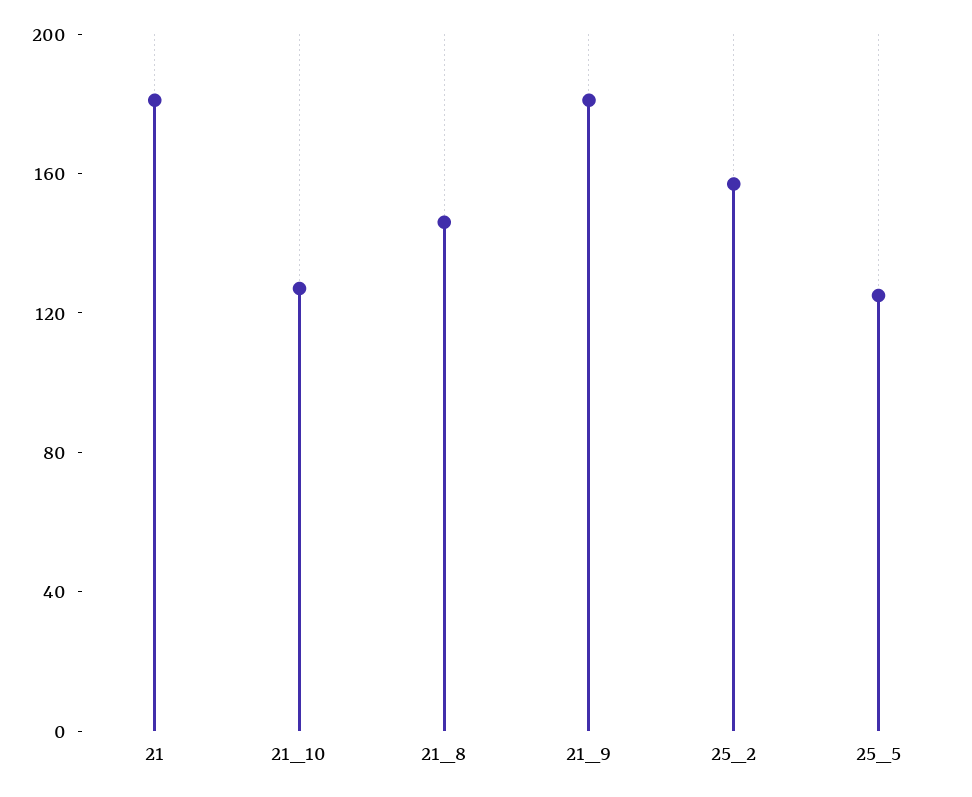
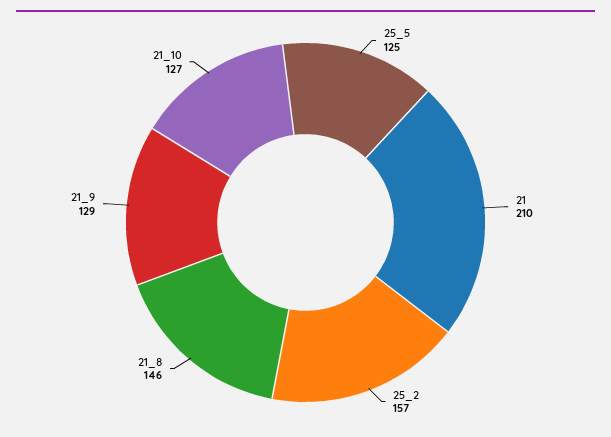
21: 180 -> 210
21_9: 180 -> 129

